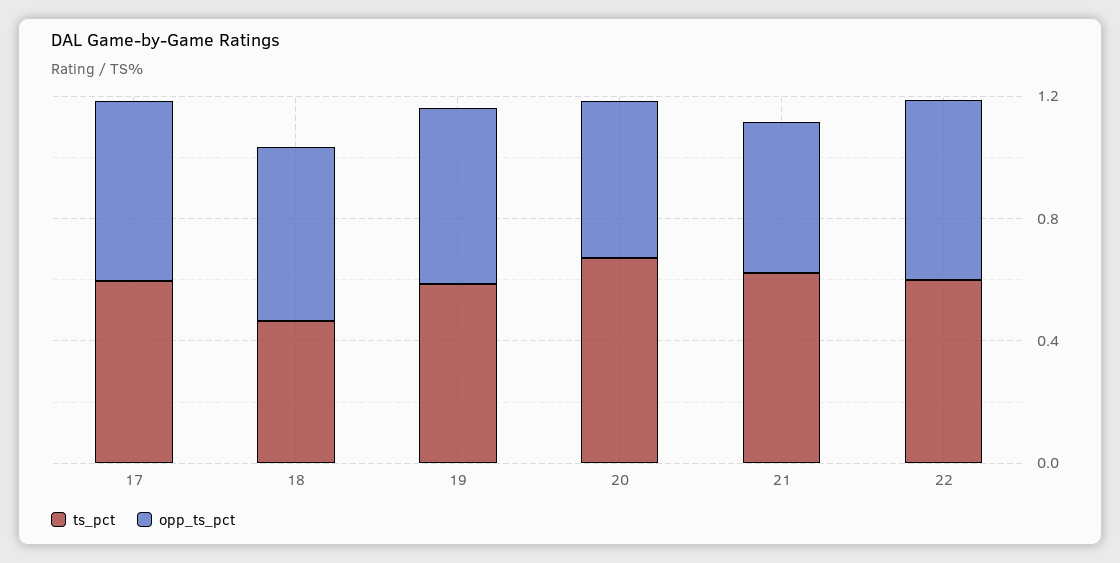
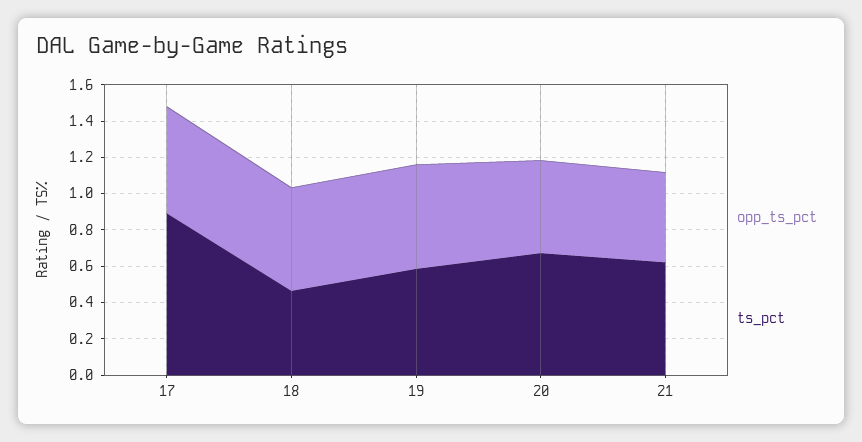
ts_pct, 17: 0.6 -> 0.9
ts_pct, 22: 0.6 -> none
opp_ts_pct, 22: 0.6 -> none

